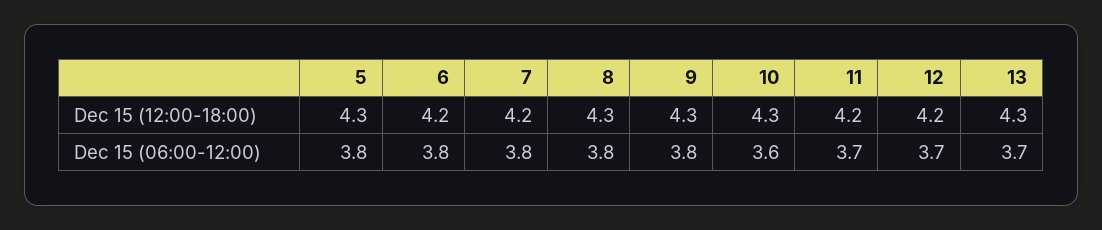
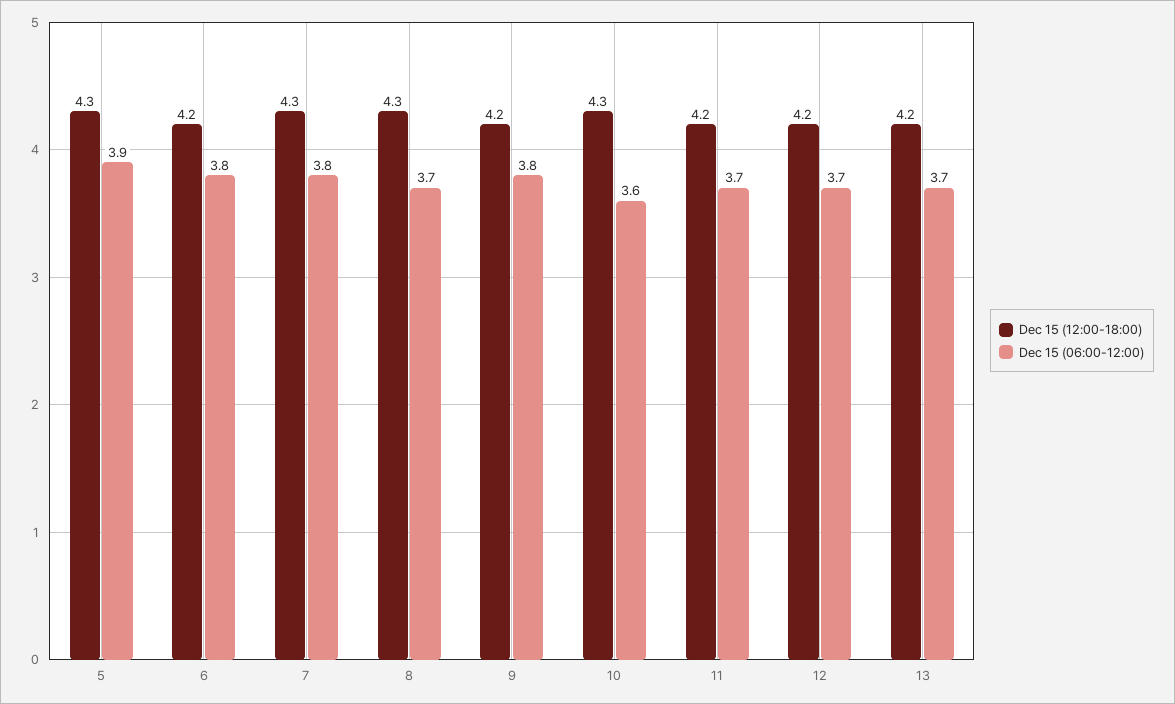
Dec 15 (12:00-18:00), 7: 4.2 -> 4.3
Dec 15 (12:00-18:00), 9: 4.3 -> 4.2
Dec 15 (12:00-18:00), 13: 4.3 -> 4.2
Dec 15 (06:00-12:00), 5: 3.8 -> 3.9
Dec 15 (06:00-12:00), 8: 3.8 -> 3.7

